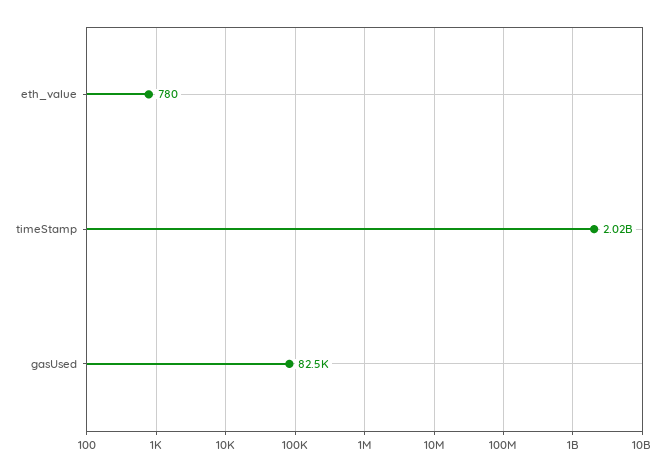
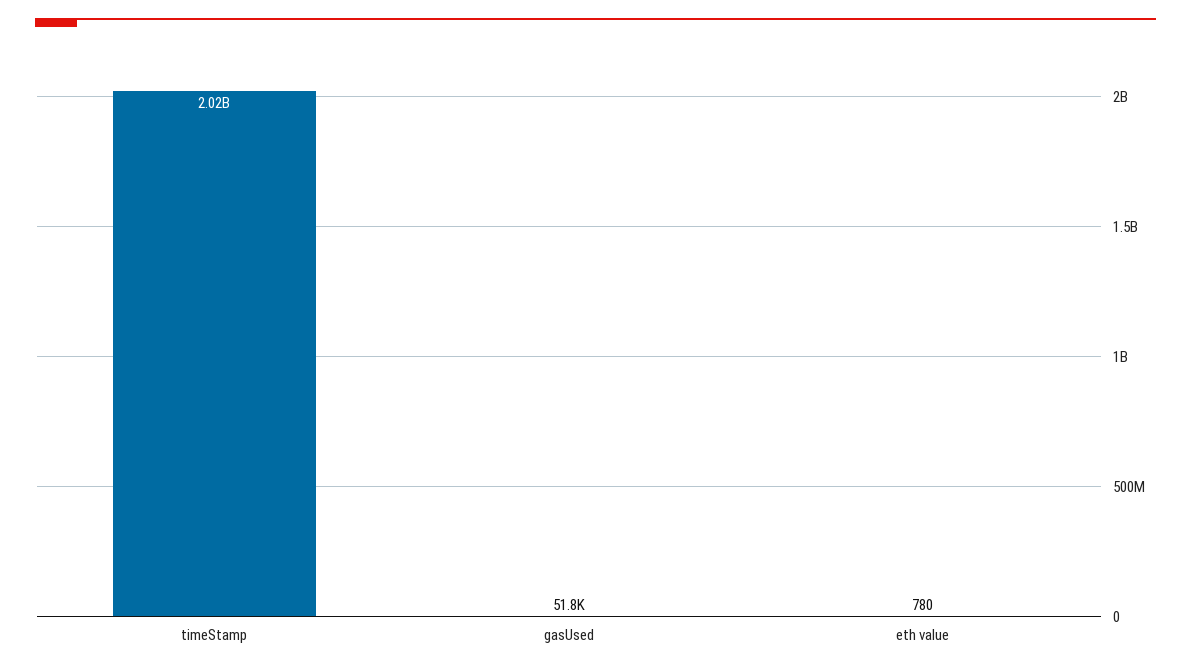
gasUsed: 82500 -> 51800

